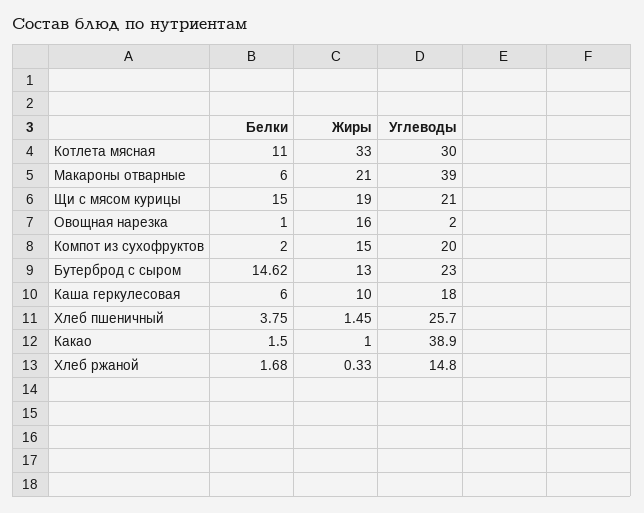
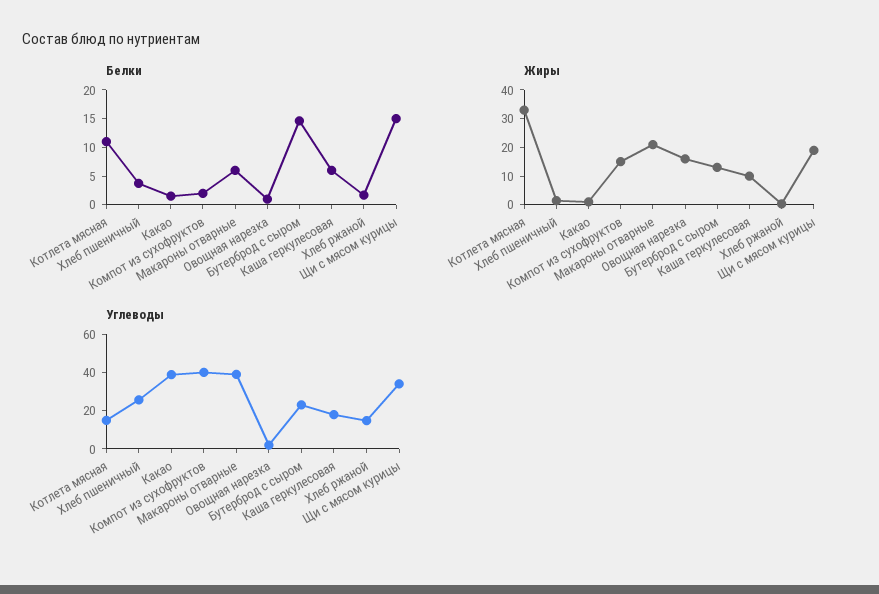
Углеводы, Котлета мясная: 30 -> 15
Углеводы, Щи с мясом курицы: 21 -> 35
Углеводы, Компот из сухофруктов: 20 -> 40

